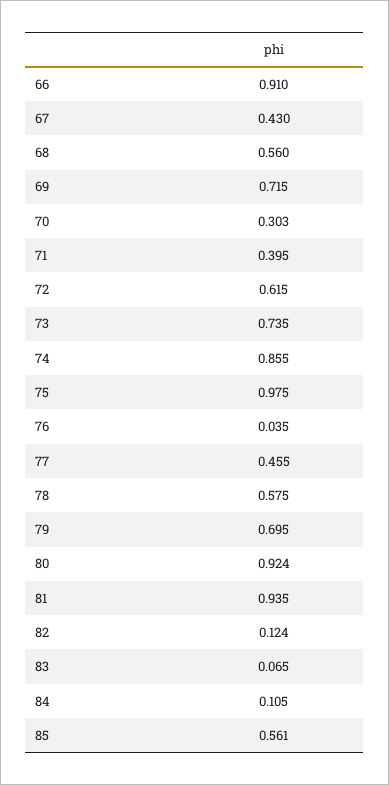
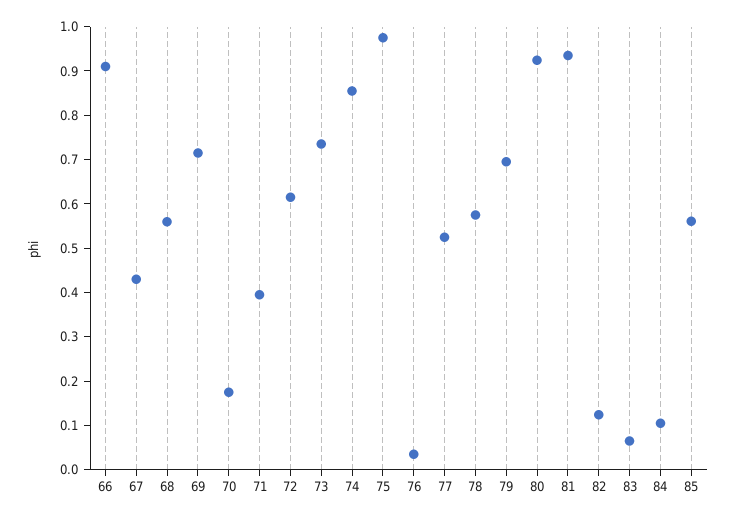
70: 0.303 -> 0.18
77: 0.455 -> 0.52

